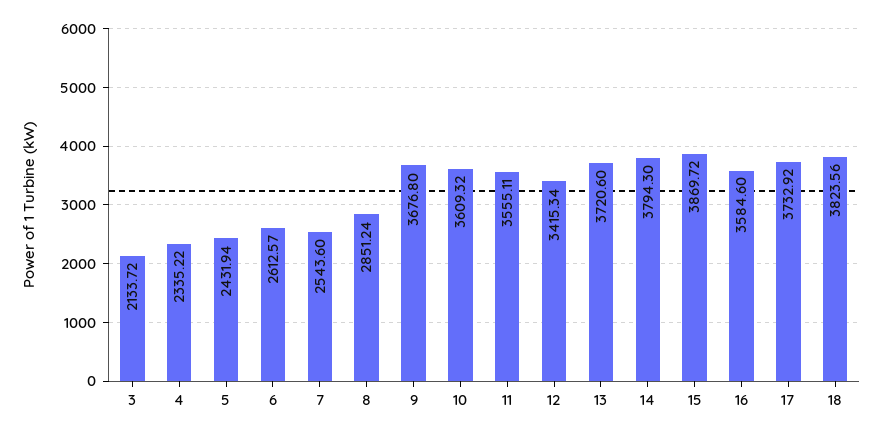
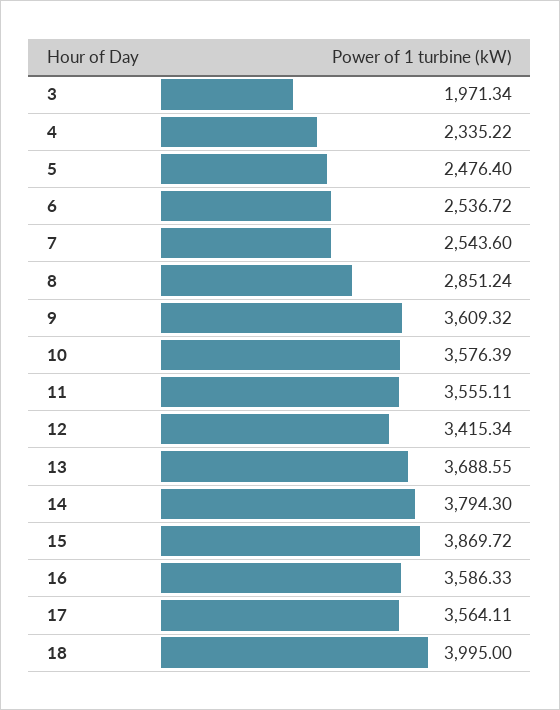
3: 2133.72 -> 1971.34
5: 2431.94 -> 2476.4
6: 2612.57 -> 2536.72
9: 3676.8 -> 3609.32
10: 3609.32 -> 3576.39
13: 3720.6 -> 3688.55
16: 3584.6 -> 3586.33
17: 3732.92 -> 3564.11
18: 3823.56 -> 3995

